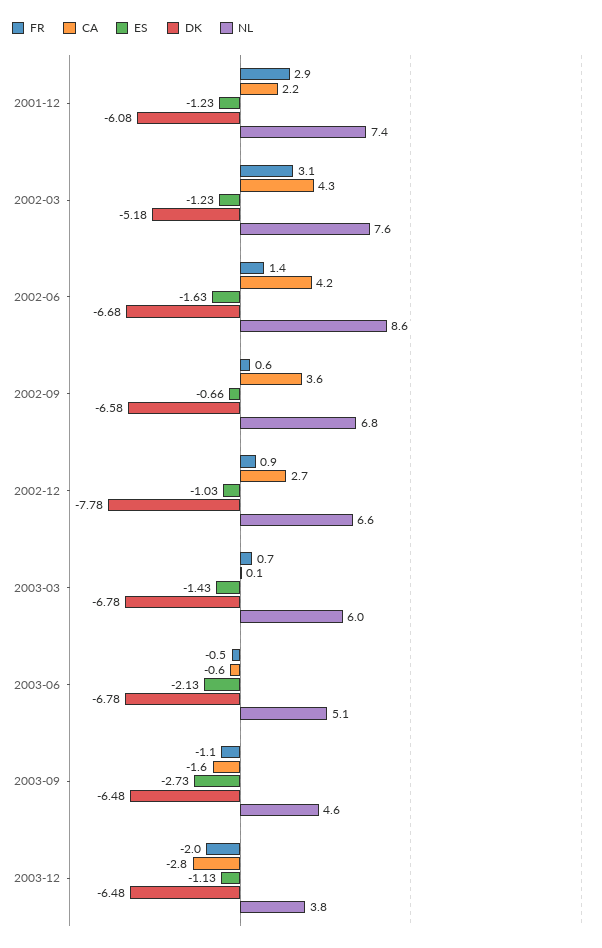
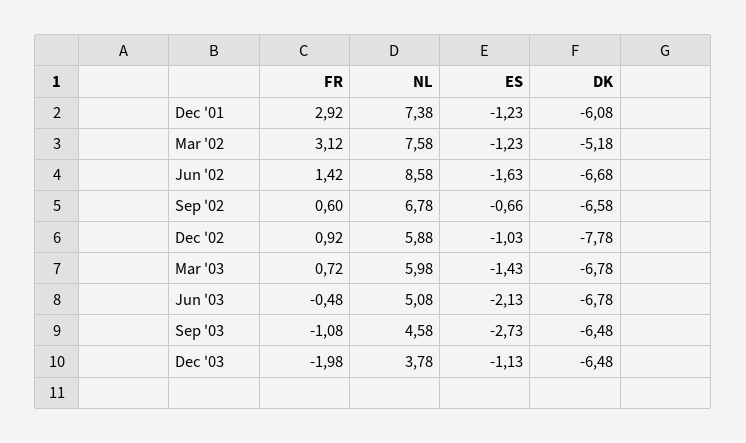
CA, 2001-12: 2.2 -> none
CA, 2002-03: 4.3 -> none
CA, 2002-06: 4.2 -> none
CA, 2002-09: 3.6 -> none
CA, 2002-12: 2.7 -> none
NL, 2002-12: 6.6 -> 5.88
CA, 2003-03: 0.1 -> none
CA, 2003-06: -0.6 -> none
CA, 2003-09: -1.6 -> none
CA, 2003-12: -2.8 -> none

